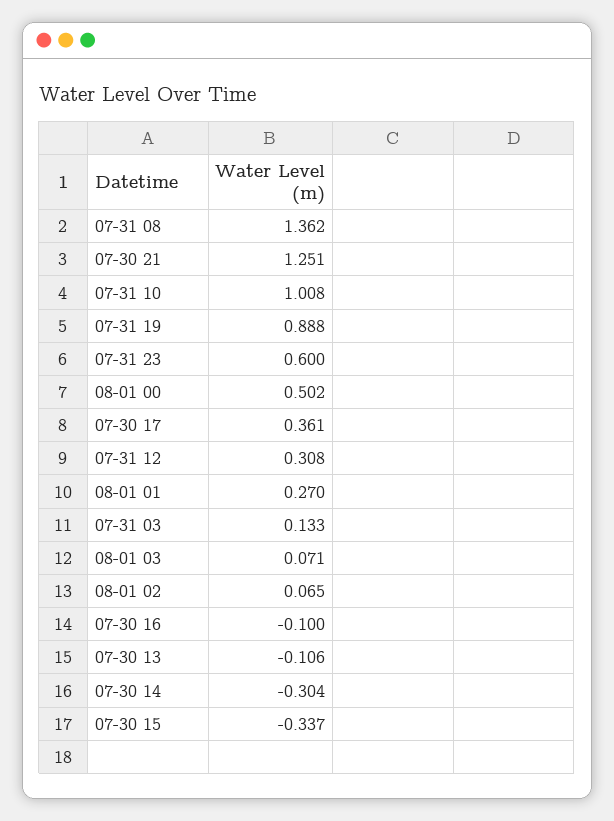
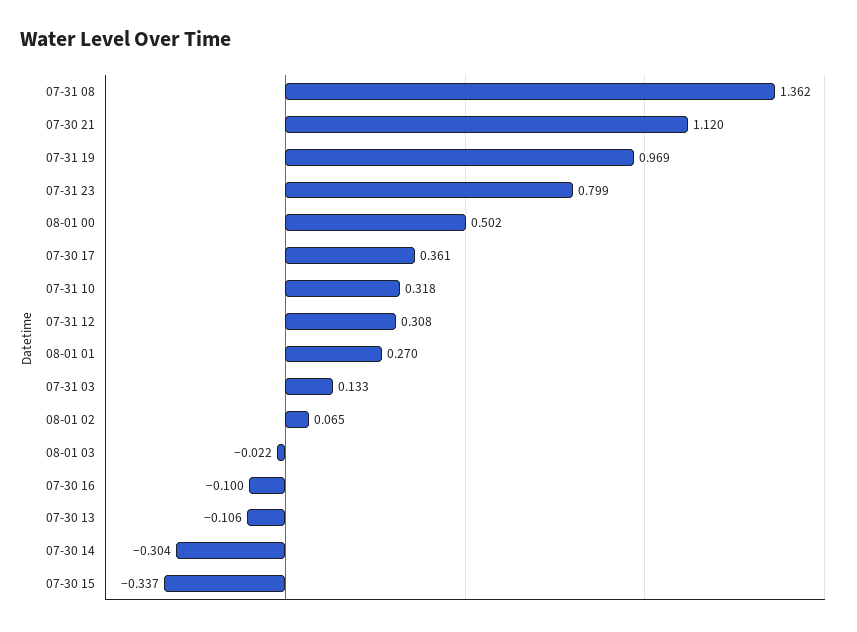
07-30 21: 1.251 -> 1.12
07-31 10: 1.008 -> 0.318
07-31 19: 0.888 -> 0.969
07-31 23: 0.6 -> 0.799
08-01 03: 0.071 -> -0.022

